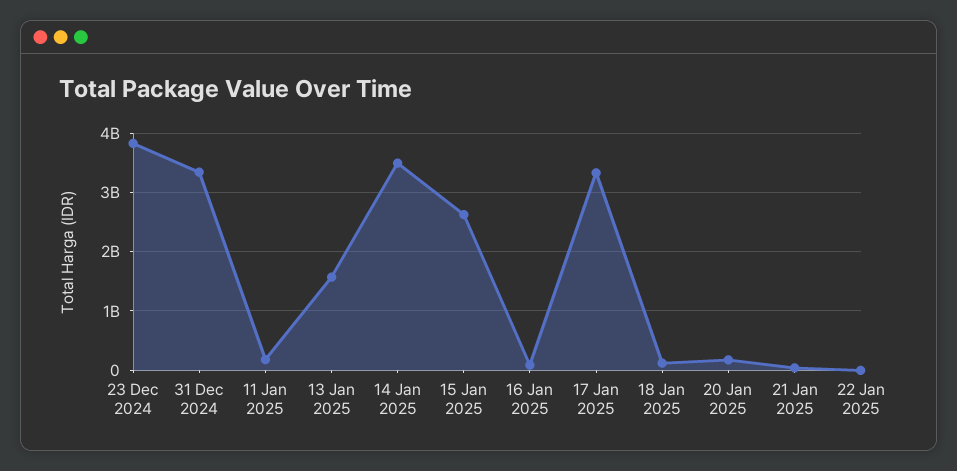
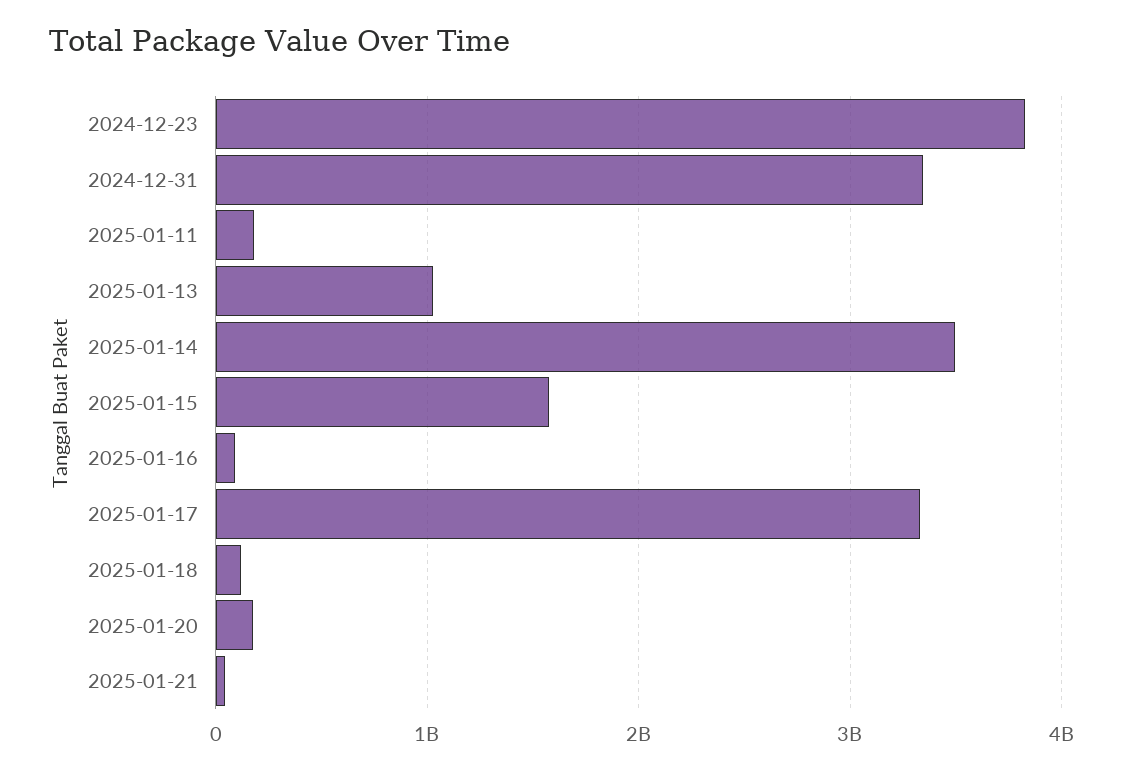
13 Jan 2025: 1600000000 -> 1000000000
15 Jan 2025: 2600000000 -> 1600000000
22 Jan 2025: 0 -> none

